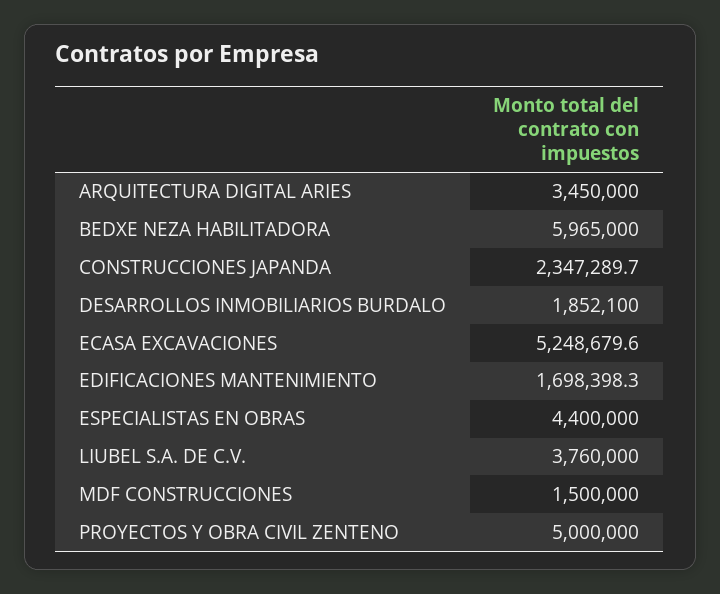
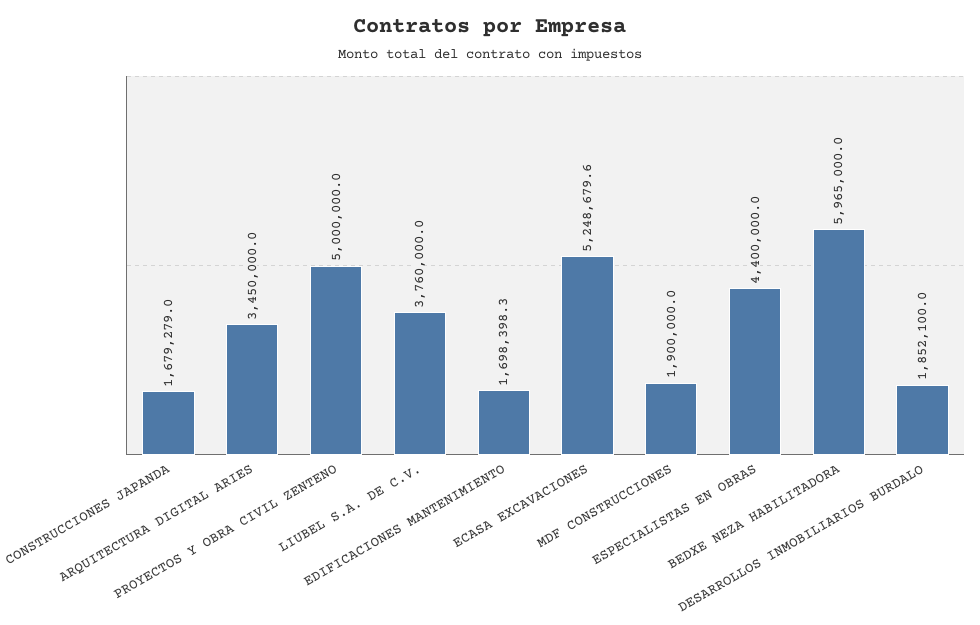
CONSTRUCCIONES JAPANDA: 2347289.7 -> 1679279
MDF CONSTRUCCIONES: 1500000 -> 1900000

